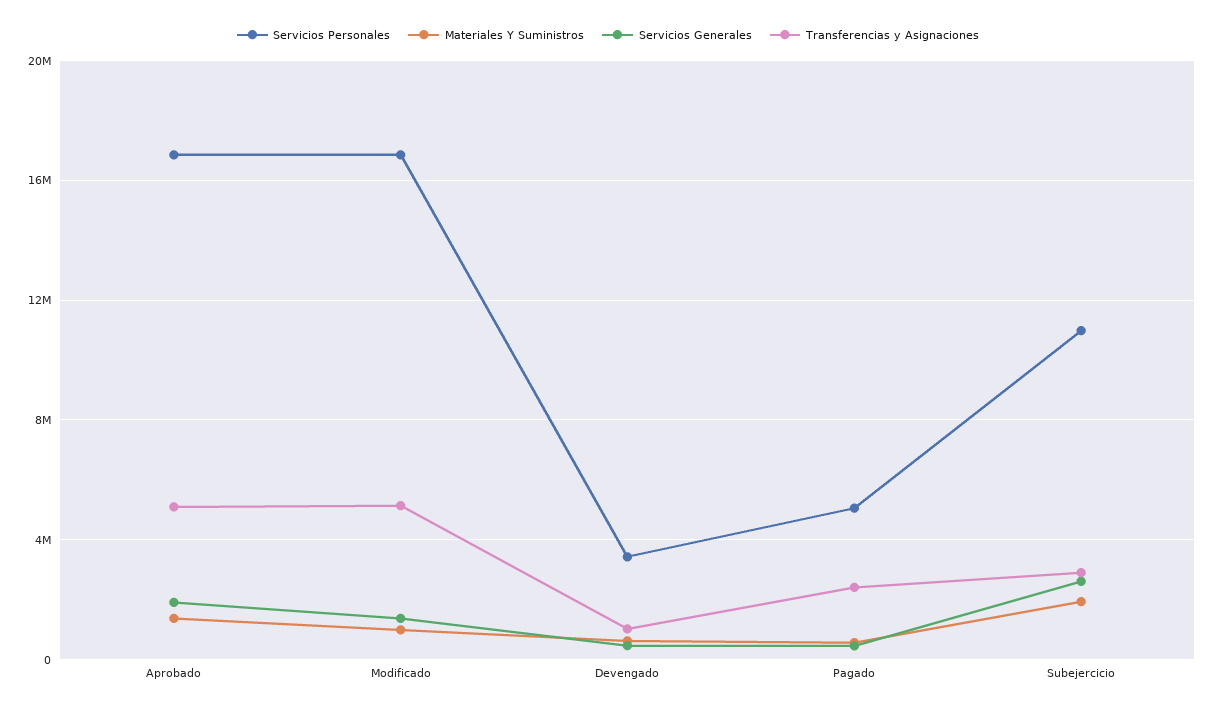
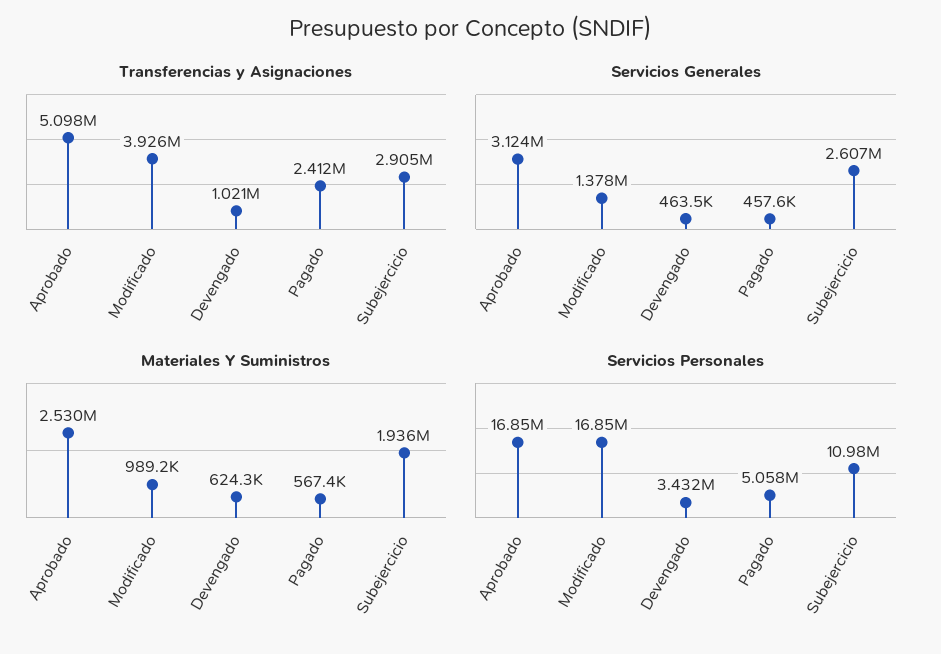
Materiales Y Suministros, Aprobado: 1500000 -> 2530000
Servicios Generales, Aprobado: 2000000 -> 3124000
Transferencias y Asignaciones, Modificado: 5000000 -> 3926000

